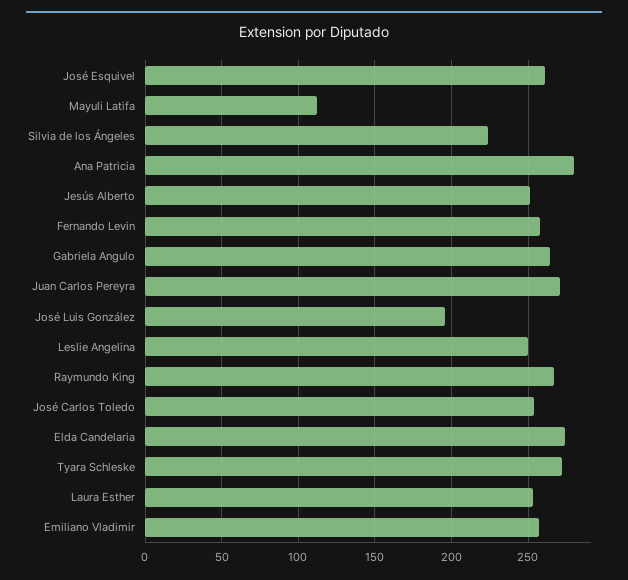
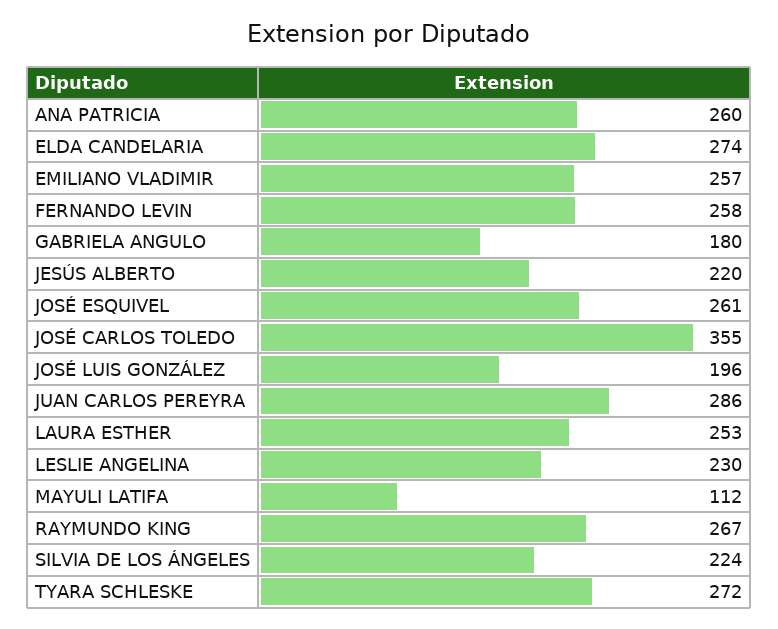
Ana Patricia: 280 -> 260
Jesús Alberto: 250 -> 220
Gabriela Angulo: 265 -> 180
Juan Carlos Pereyra: 270 -> 286
Leslie Angelina: 250 -> 230
José Carlos Toledo: 255 -> 355

